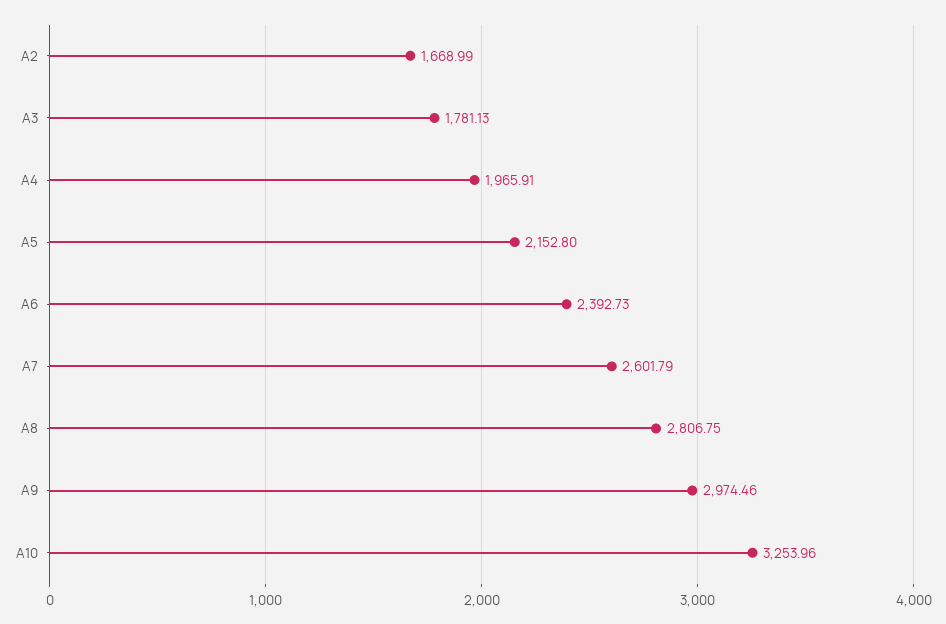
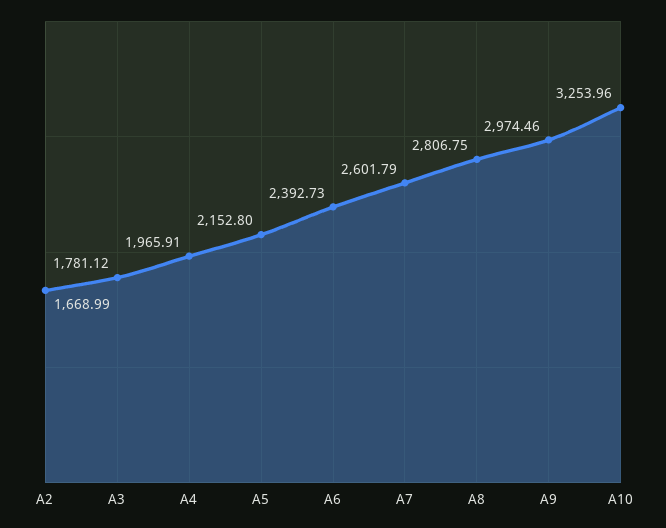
A3: 1781.13 -> 1781.12

